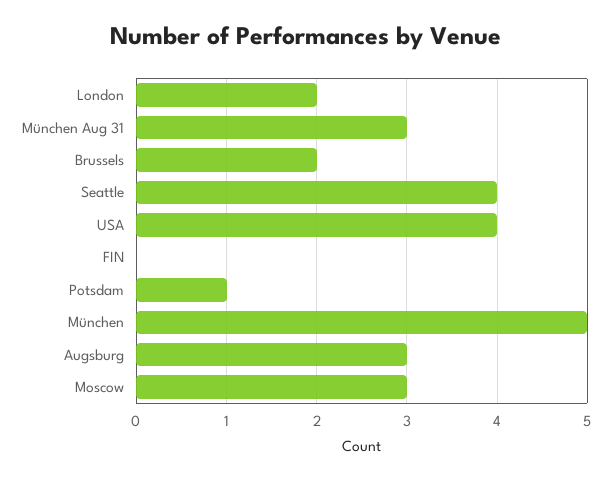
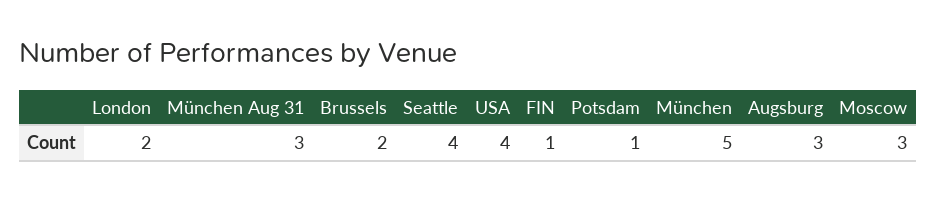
FIN: 0 -> 1

